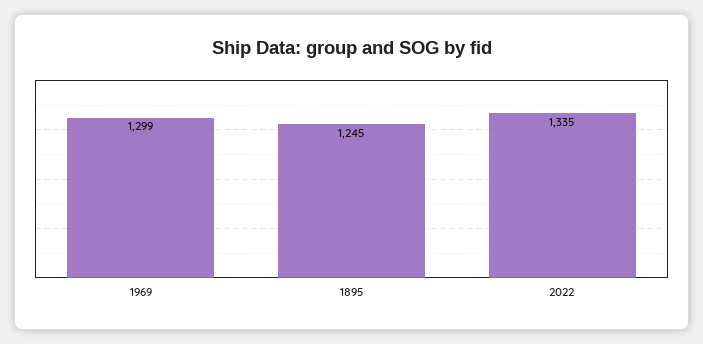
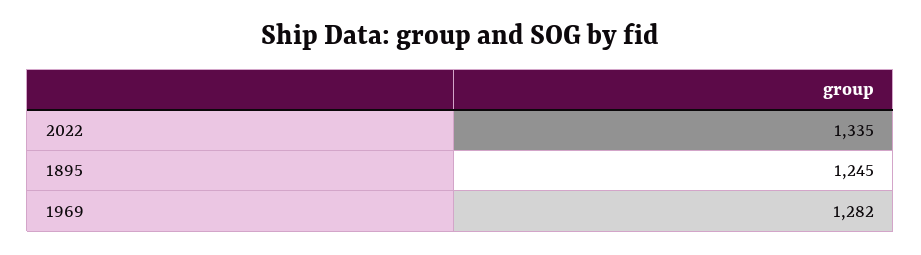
1969: 1299 -> 1282

